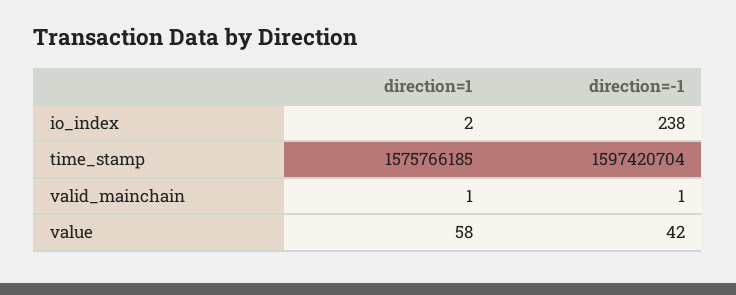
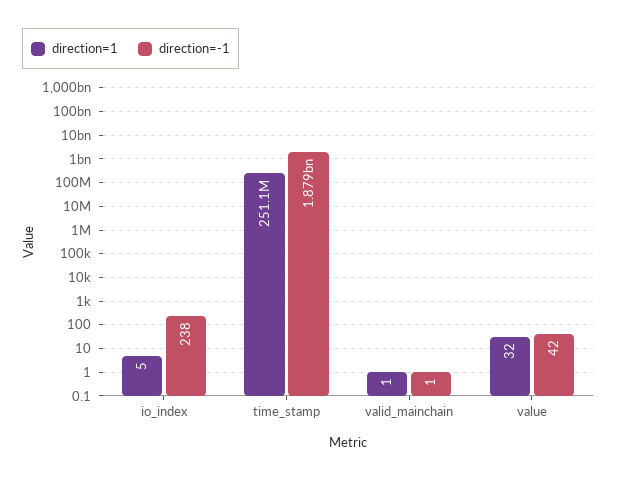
direction=1, io_index: 2 -> 5
direction=1, time_stamp: 1575766185 -> 251100000
direction=-1, time_stamp: 1597420704 -> 1879000000
direction=1, value: 58 -> 32

